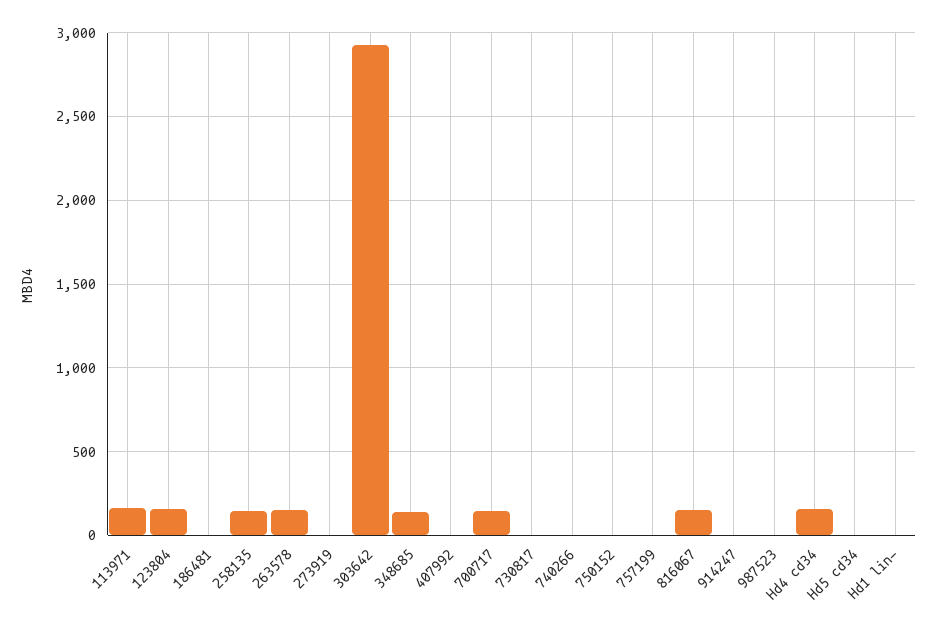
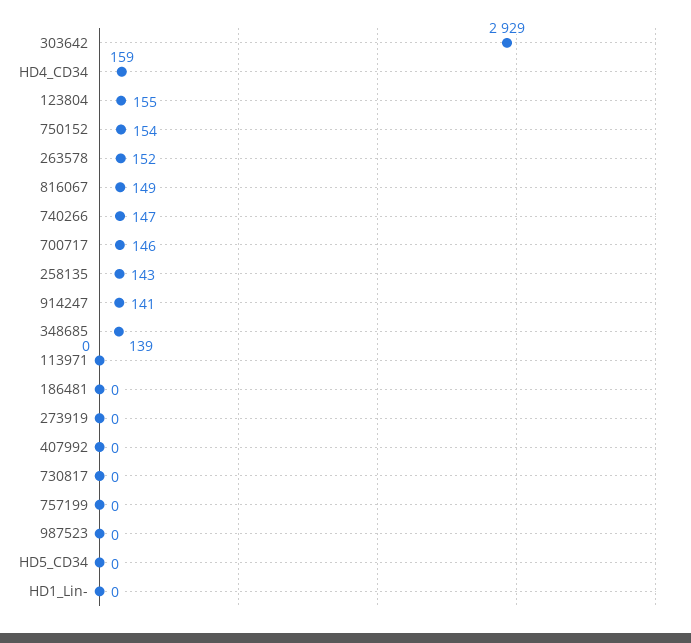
113971: 150 -> 0
740266: 0 -> 147
750152: 0 -> 154
914247: 0 -> 141

